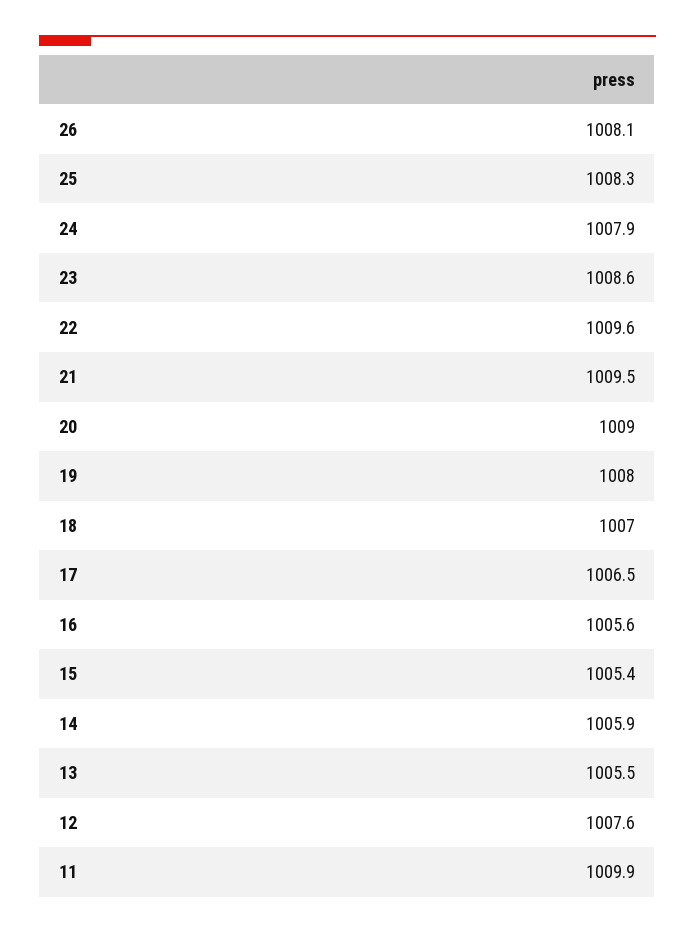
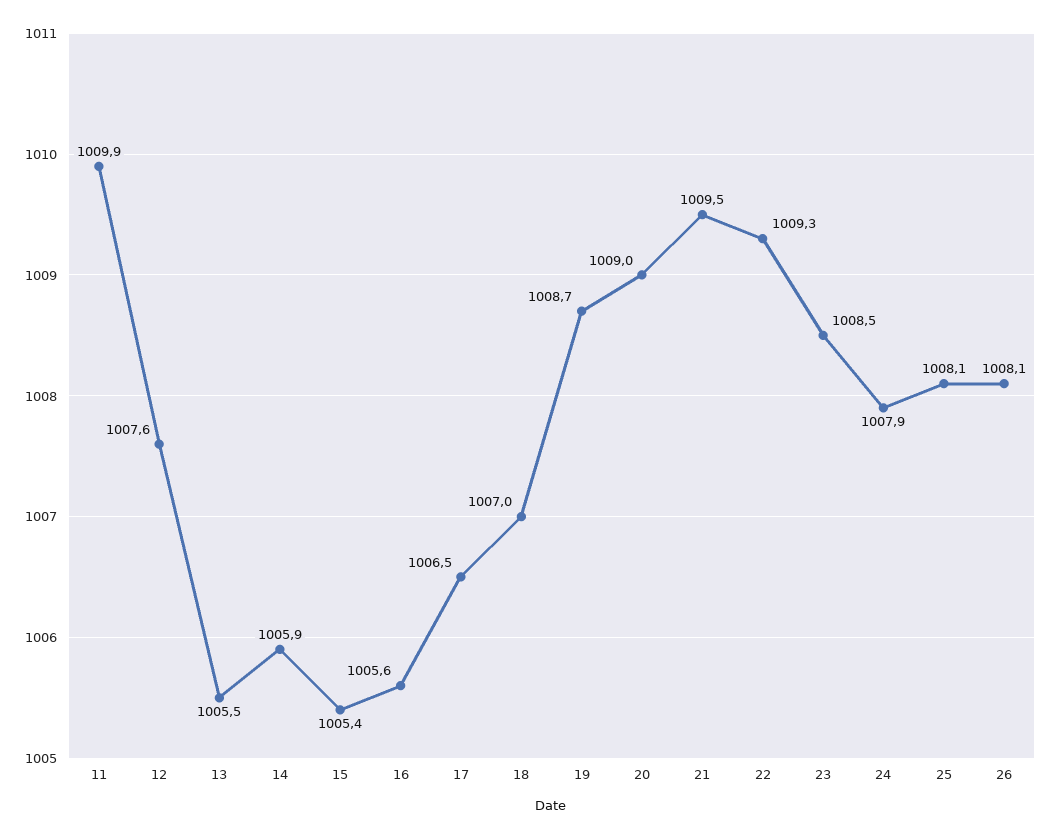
25: 1008.3 -> 1008.1
23: 1008.6 -> 1008.5
22: 1009.6 -> 1009.3
19: 1008 -> 1008.7

